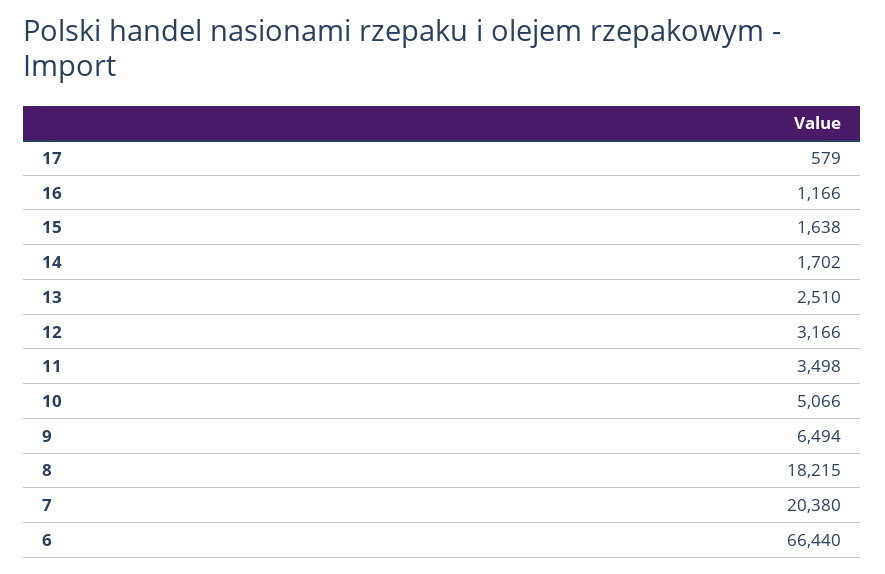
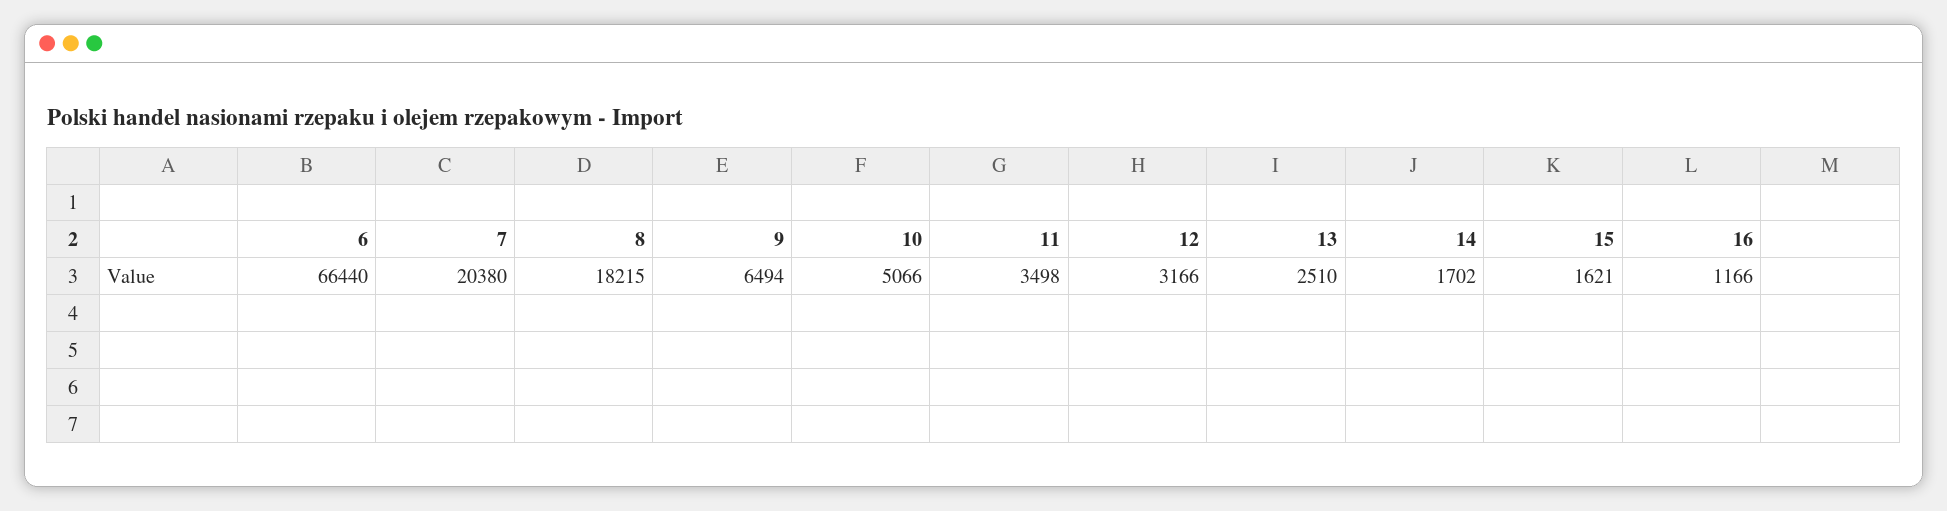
17: 579 -> none
15: 1638 -> 1621

